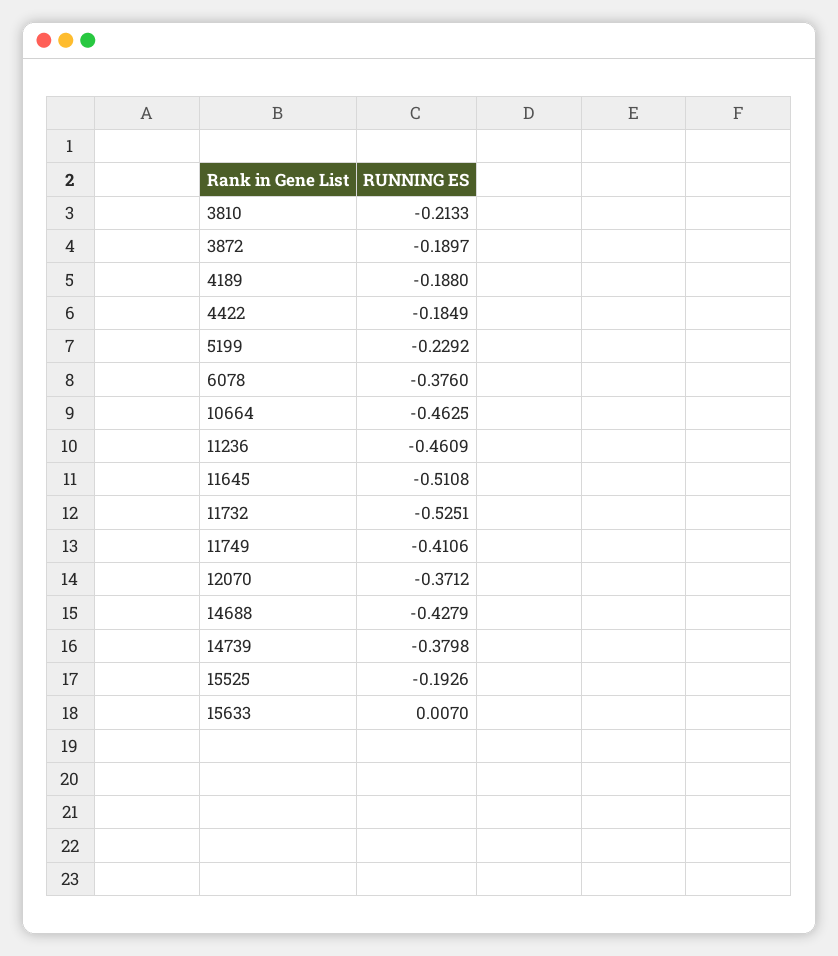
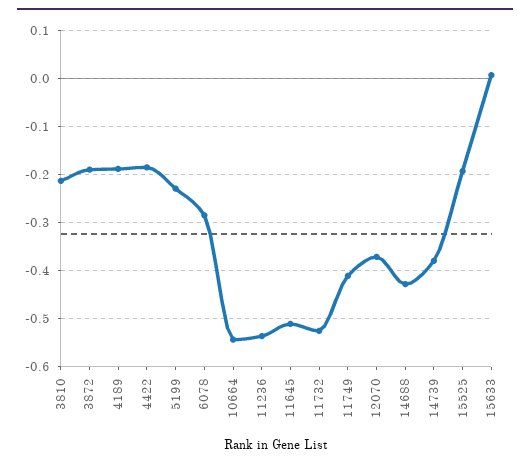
6078: -0.376 -> -0.28
10664: -0.4625 -> -0.54
11236: -0.4609 -> -0.54

